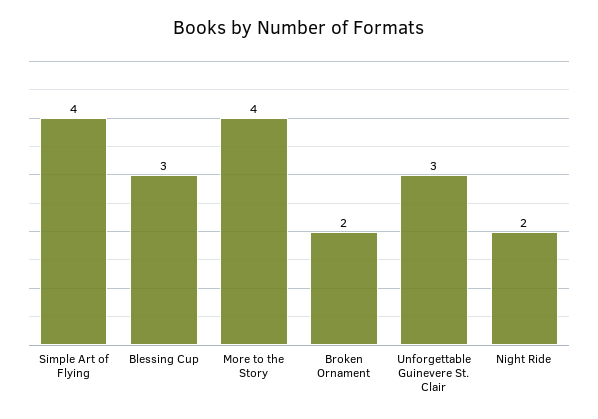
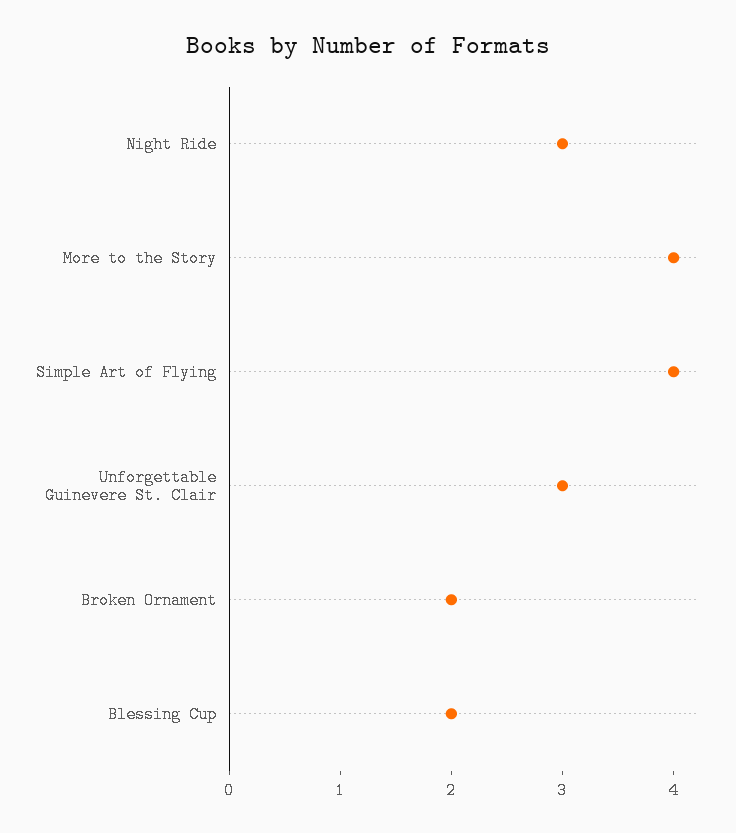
Blessing Cup: 3 -> 2
Night Ride: 2 -> 3

